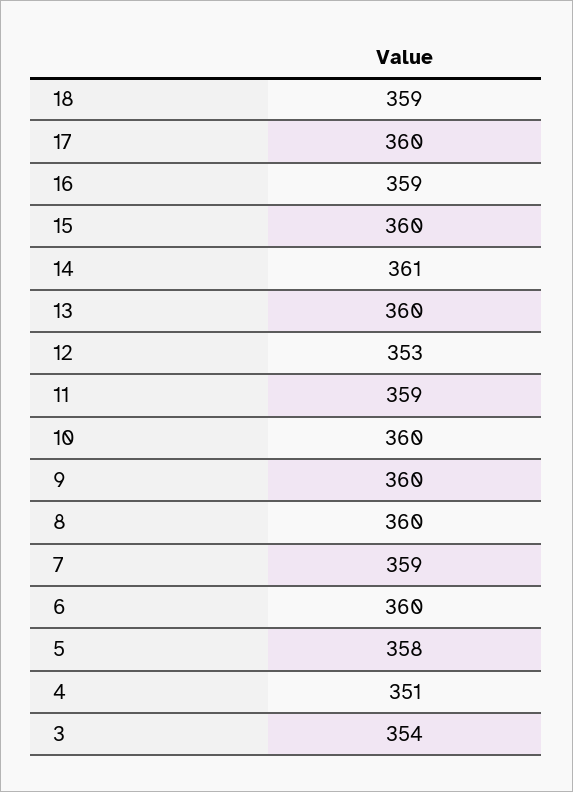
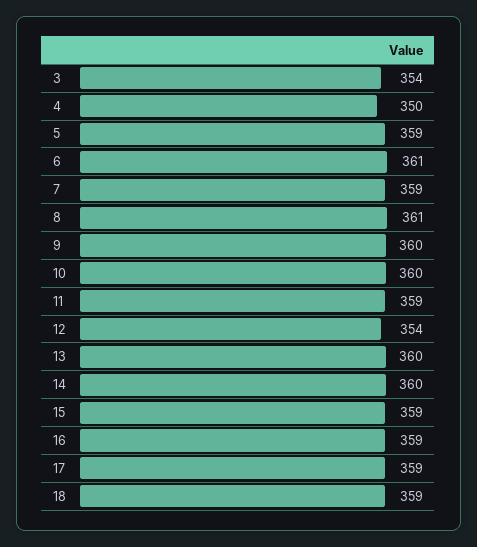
17: 360 -> 359
15: 360 -> 359
14: 361 -> 360
12: 353 -> 354
8: 360 -> 361
6: 360 -> 361
5: 358 -> 359
4: 351 -> 350

